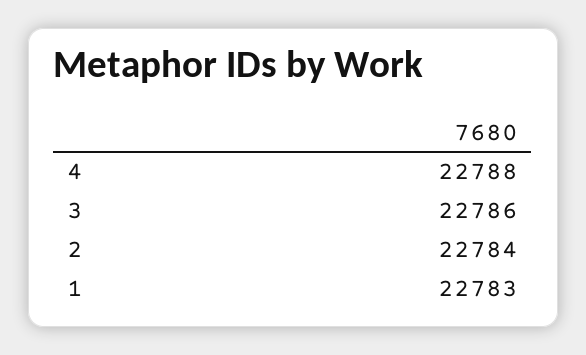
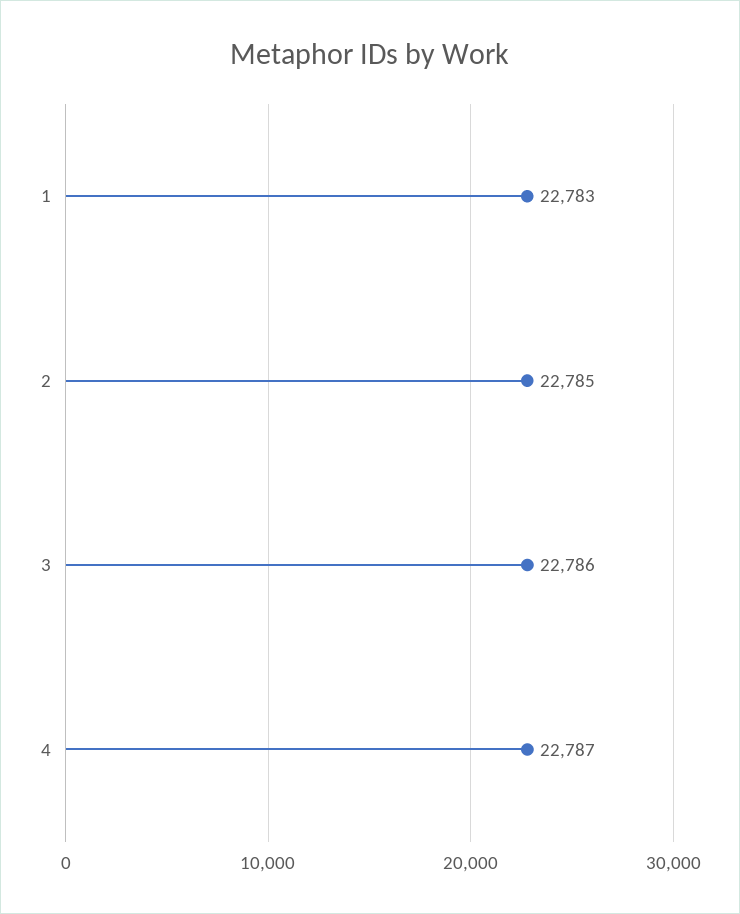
4: 22788 -> 22787
2: 22784 -> 22785

